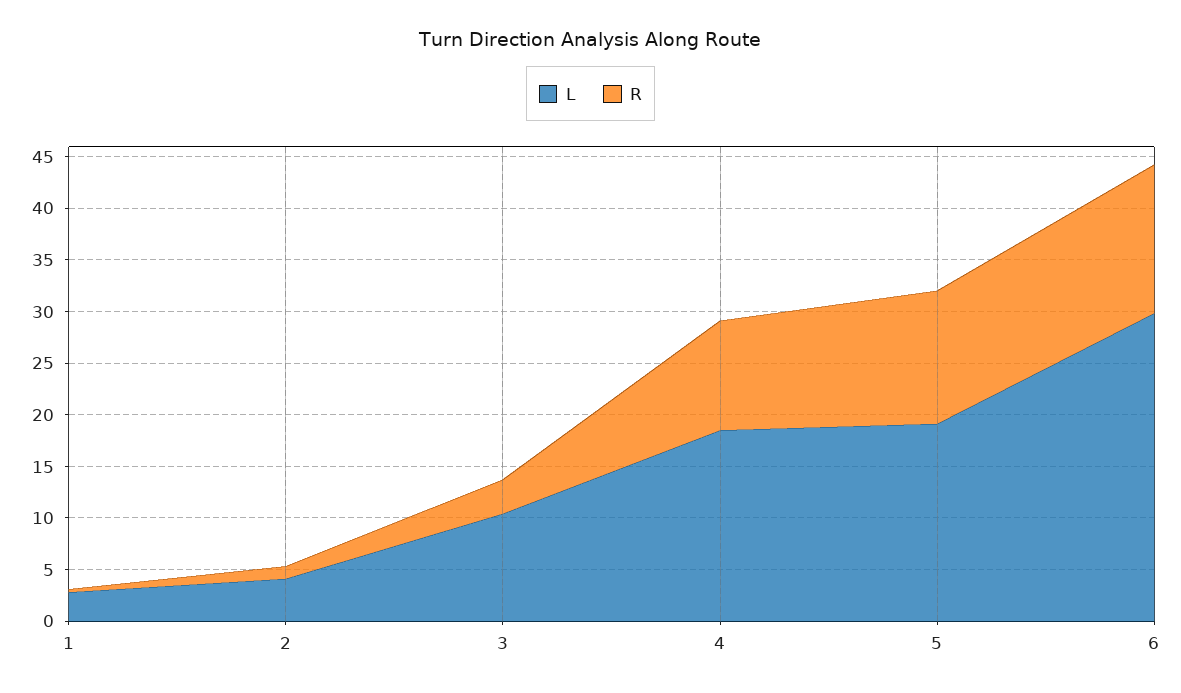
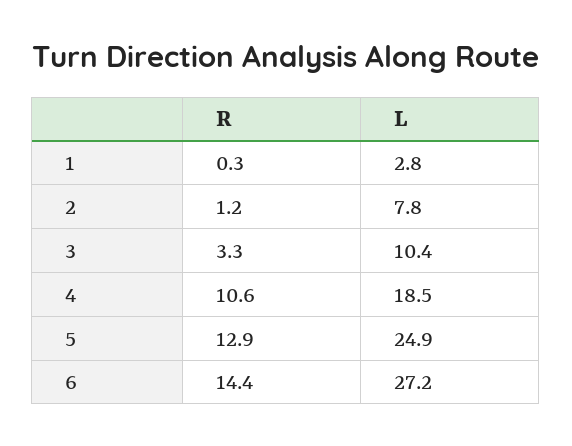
L, 2: 4 -> 7.8
L, 5: 19 -> 24.9
L, 6: 30 -> 27.2

